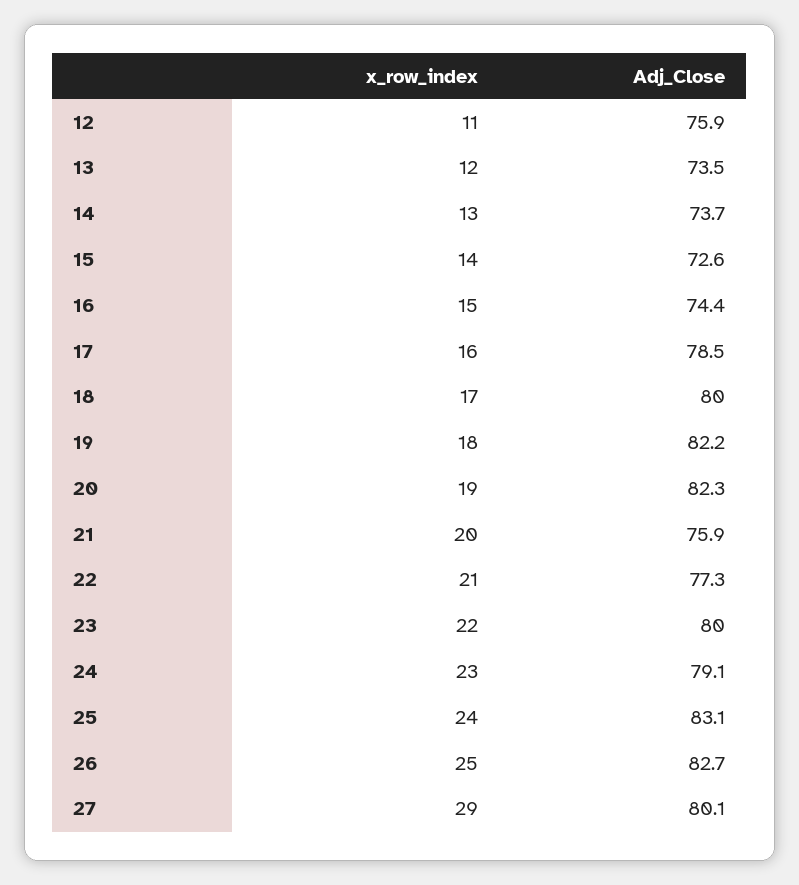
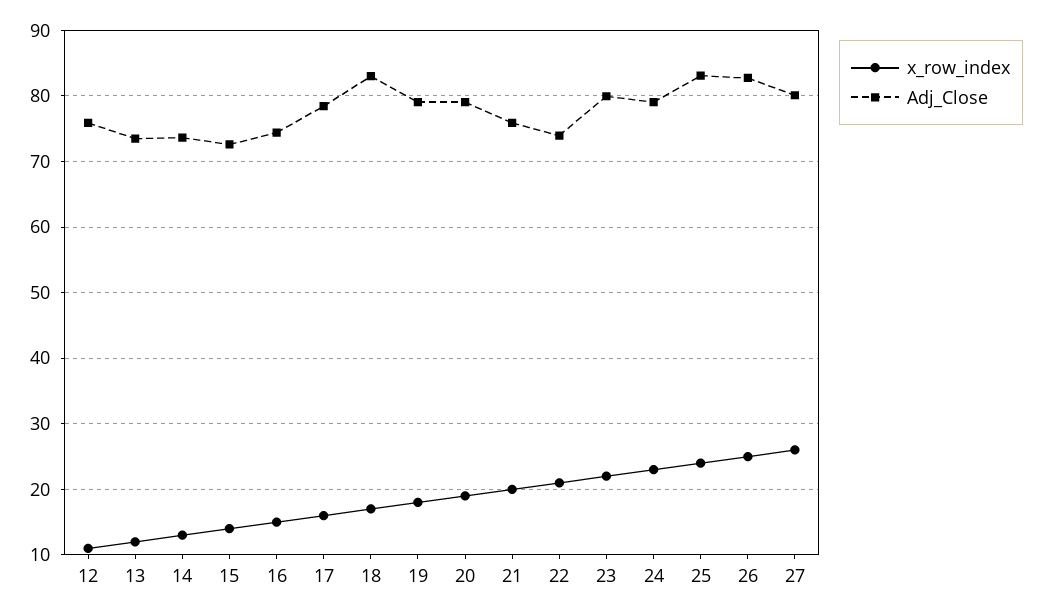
Adj_Close, 18: 80 -> 83
Adj_Close, 19: 82.2 -> 79
Adj_Close, 20: 82.3 -> 79
Adj_Close, 22: 77.3 -> 74
x_row_index, 27: 29 -> 26

